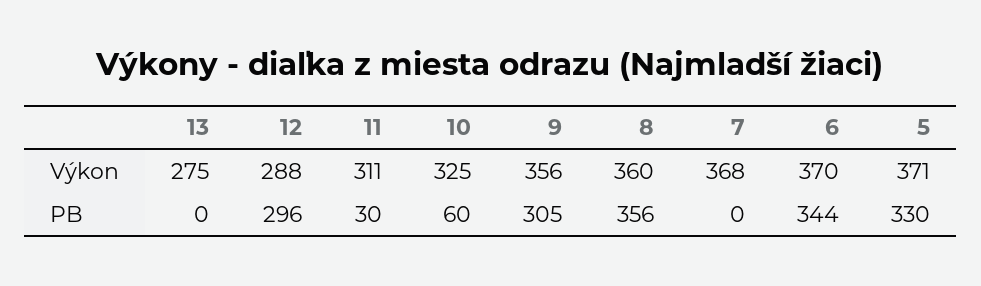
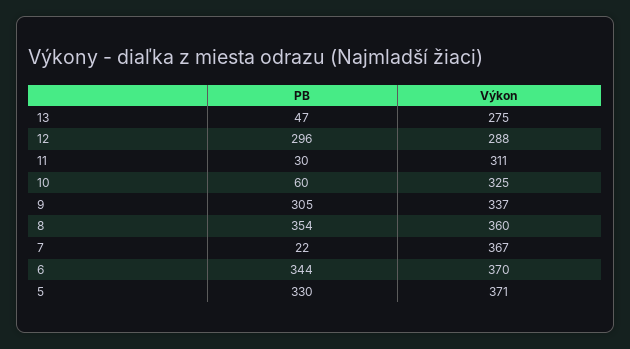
9, Výkon: 356 -> 337
7, Výkon: 368 -> 367
13, PB: 0 -> 47
8, PB: 356 -> 354
7, PB: 0 -> 22

